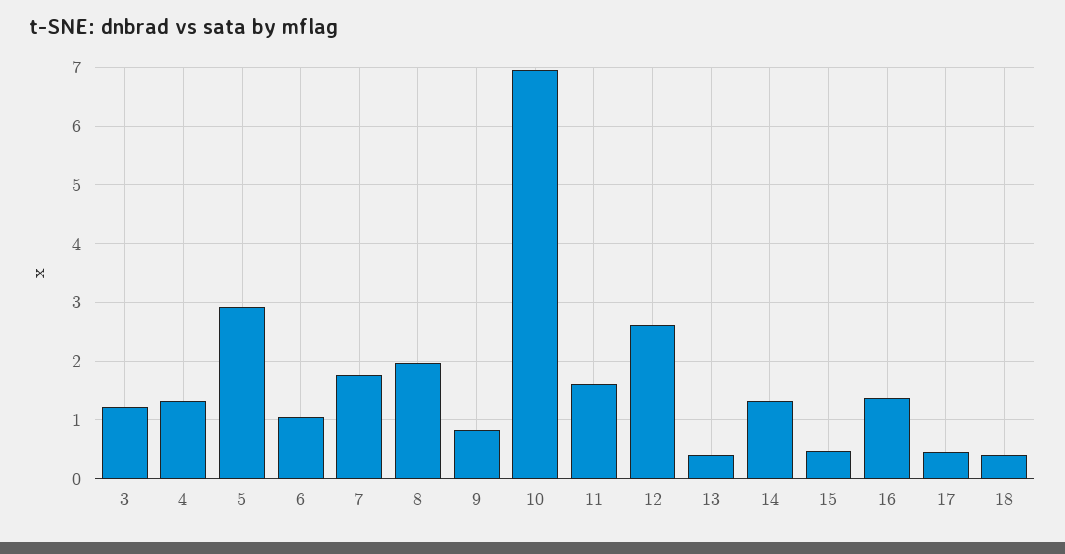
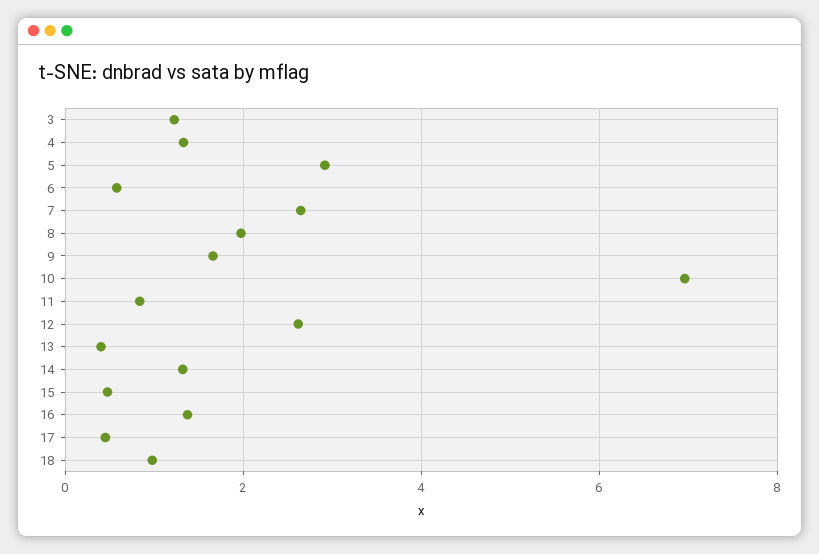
6: 1 -> 0.6
7: 1.8 -> 2.6
9: 0.8 -> 1.6
11: 1.6 -> 0.8
18: 0.4 -> 1

